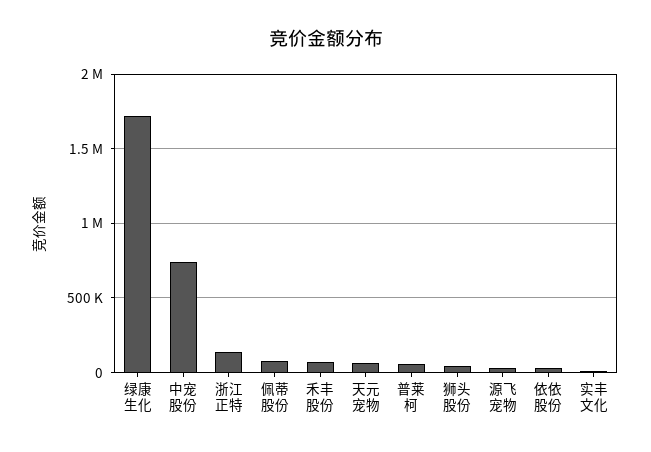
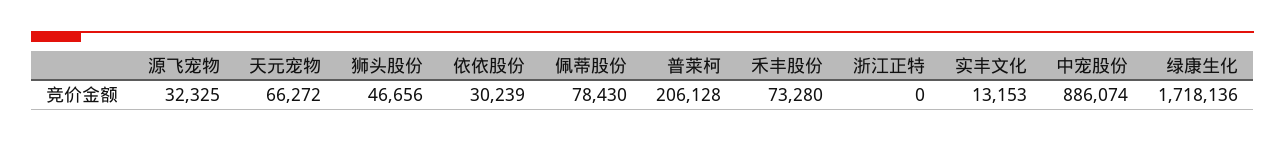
中宠股份: 750000 -> 886074
浙江正特: 150000 -> 0
普莱柯: 50000 -> 206128

